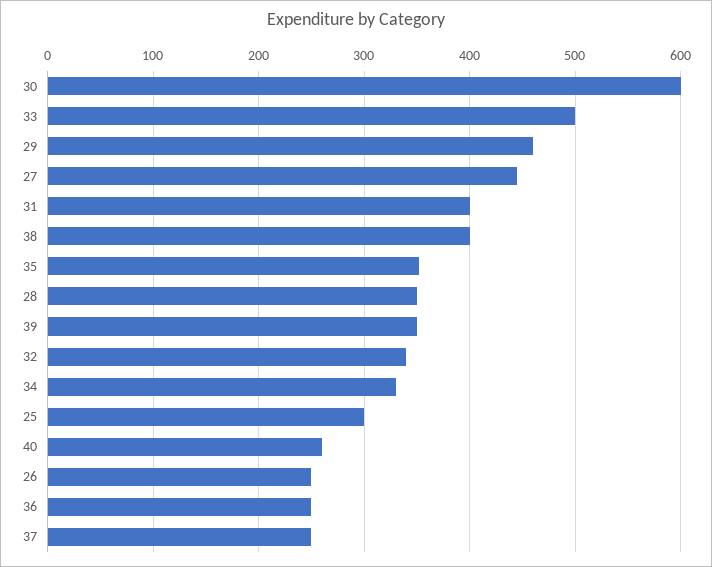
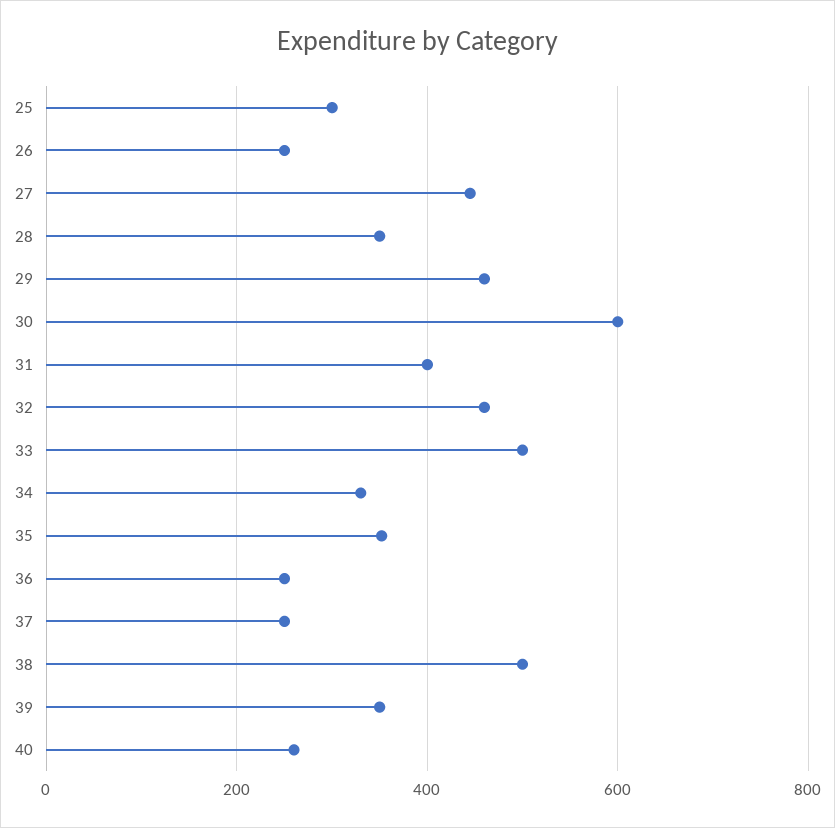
38: 400 -> 500
32: 340 -> 460

